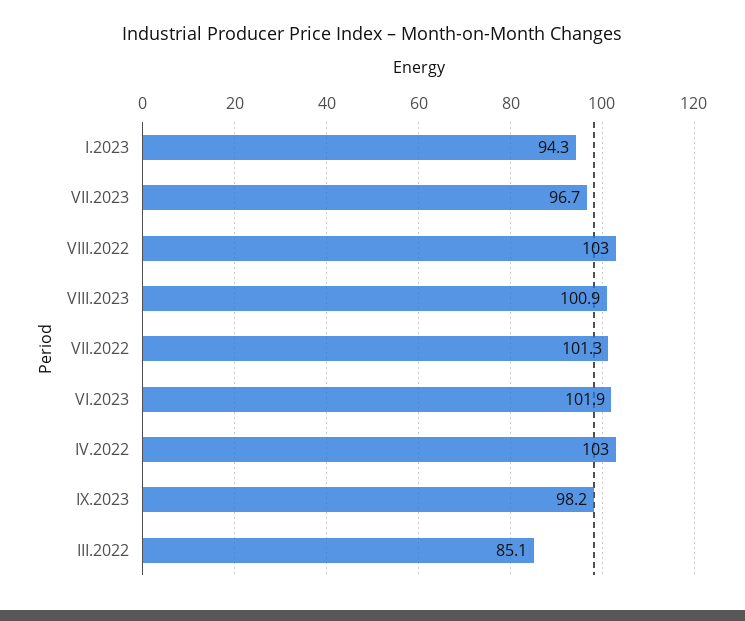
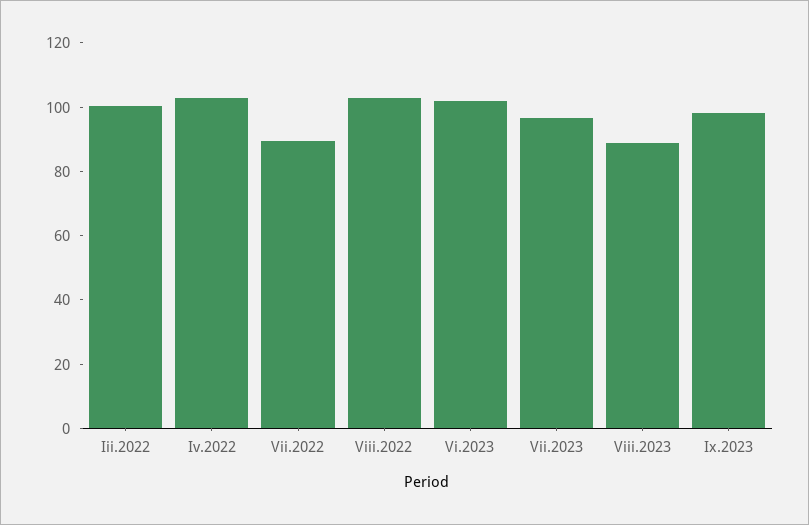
I.2023: 94.3 -> none
VIII.2023: 100.9 -> 90
VII.2022: 101.3 -> 90
III.2022: 85.1 -> 100

